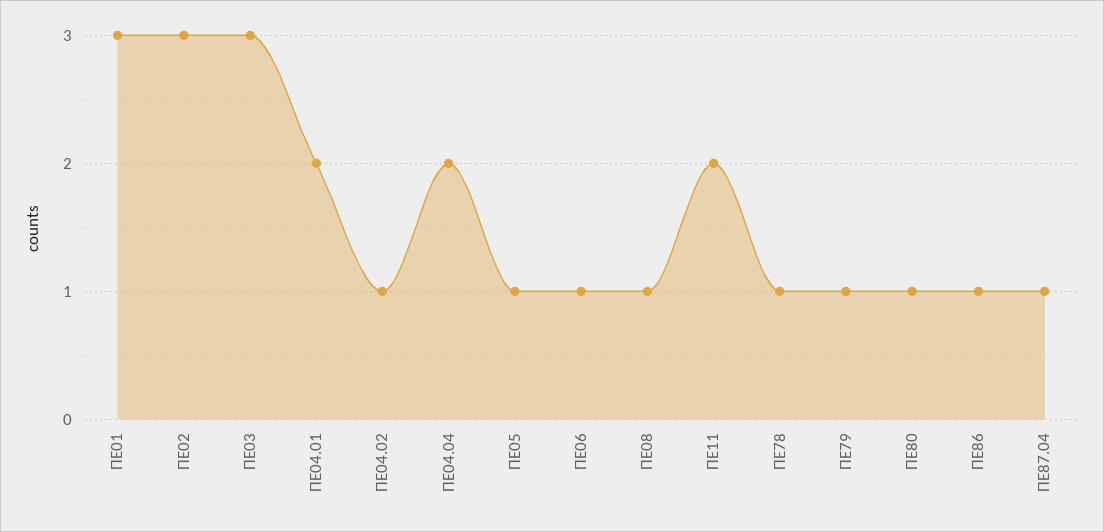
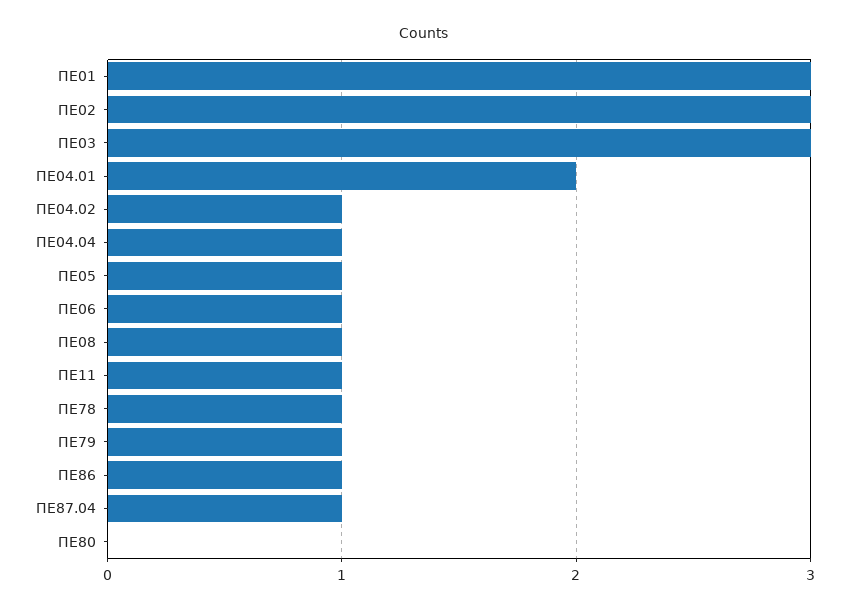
ΠΕ04.04: 2 -> 1
ΠΕ11: 2 -> 1
ΠΕ80: 1 -> 0

